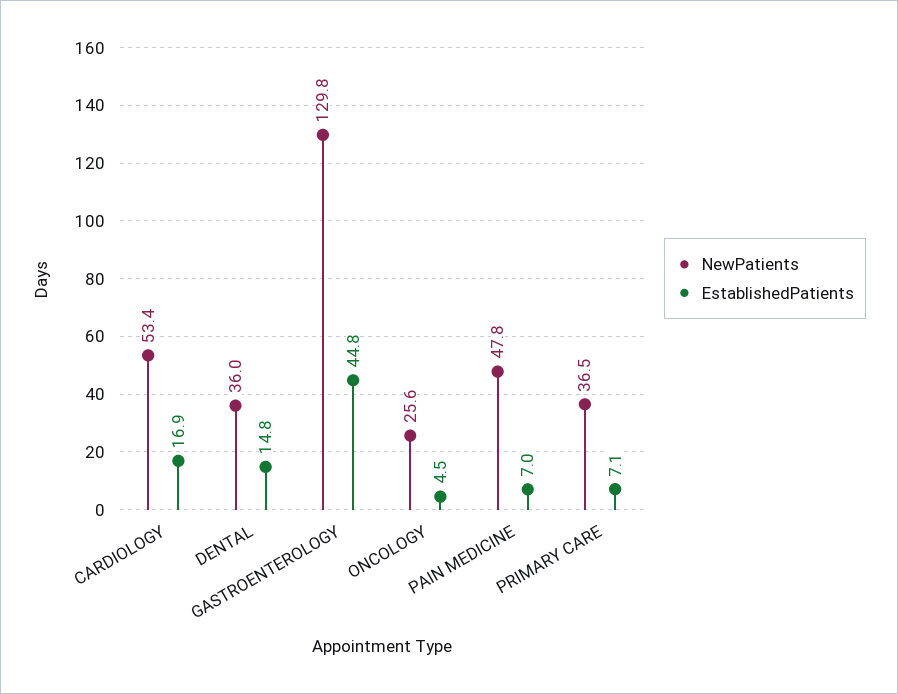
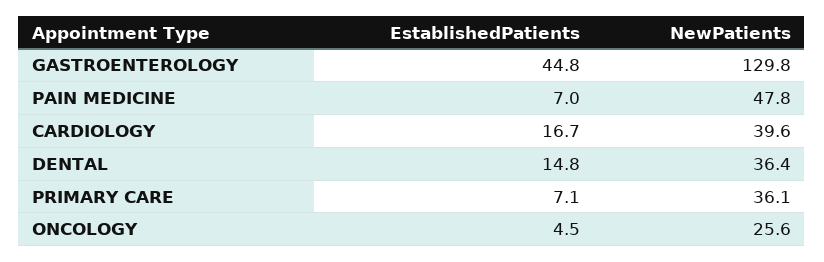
NewPatients, CARDIOLOGY: 53.4 -> 39.6
EstablishedPatients, CARDIOLOGY: 16.9 -> 16.7
NewPatients, DENTAL: 36 -> 36.4
NewPatients, PRIMARY CARE: 36.5 -> 36.1

